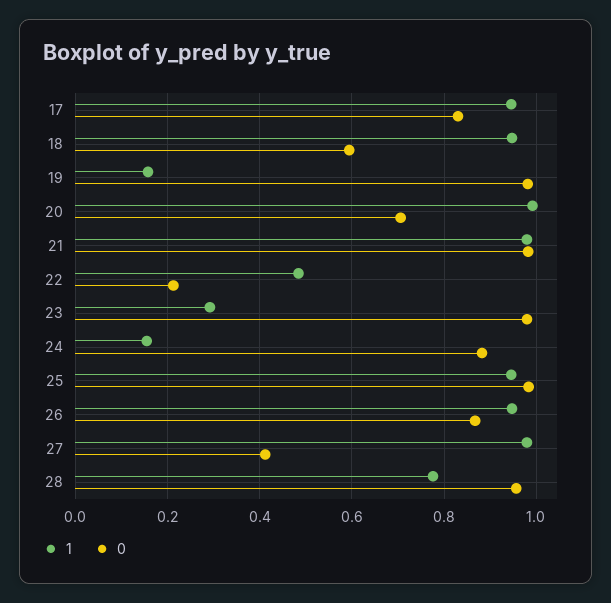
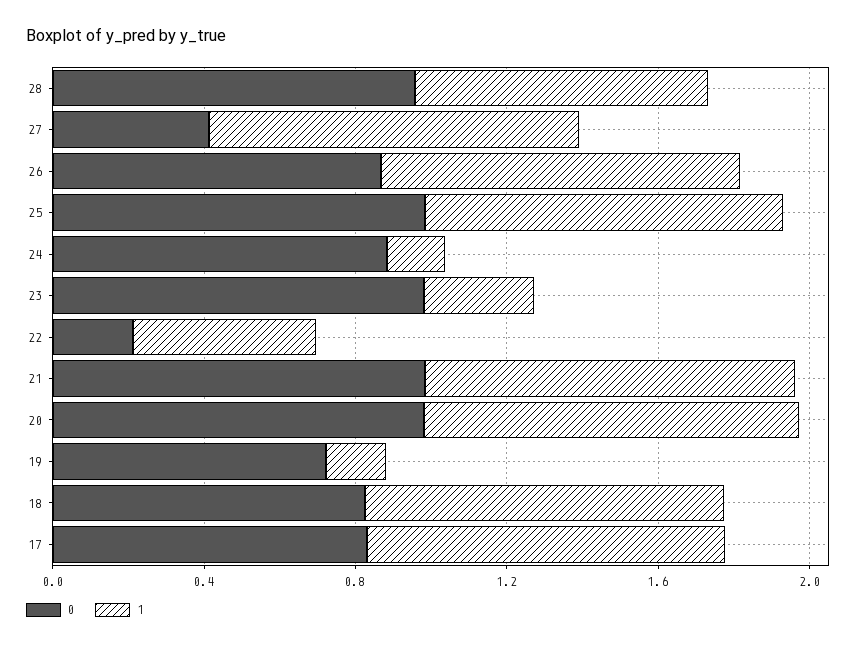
0, 18: 0.6 -> 0.8
0, 19: 0.98 -> 0.7
0, 20: 0.7 -> 1

